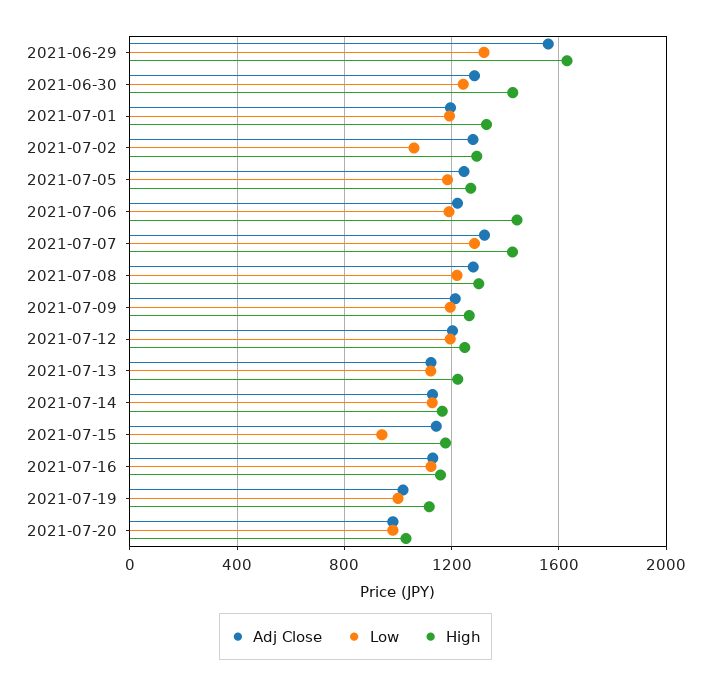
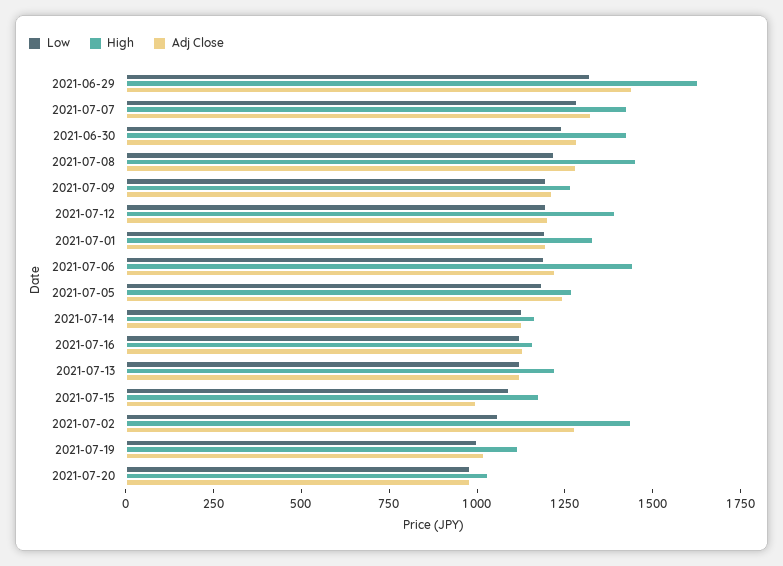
Adj Close, 2021-06-29: 1550 -> 1450
High, 2021-07-02: 1300 -> 1450
High, 2021-07-08: 1300 -> 1450
High, 2021-07-12: 1250 -> 1400
Adj Close, 2021-07-15: 1150 -> 1000
Low, 2021-07-15: 950 -> 1100

